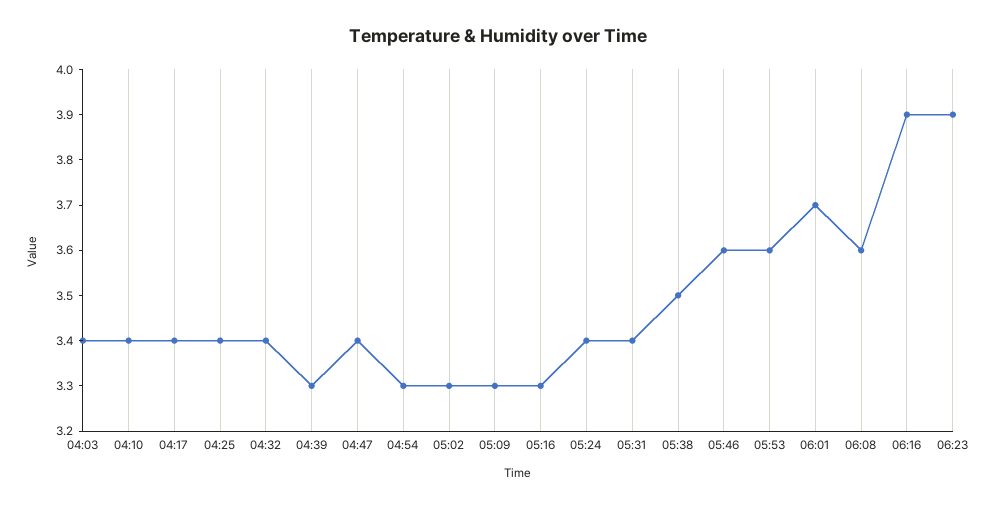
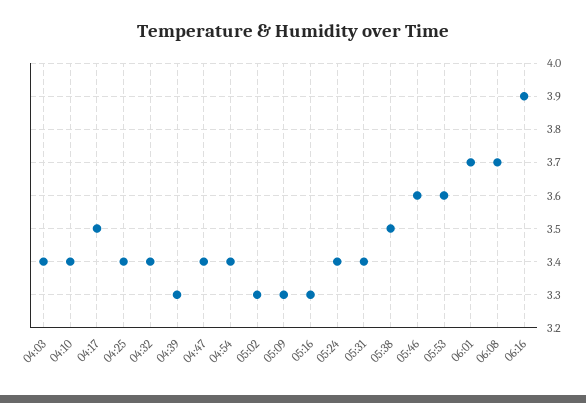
04:17: 3.4 -> 3.5
04:54: 3.3 -> 3.4
06:08: 3.6 -> 3.7
06:23: 3.9 -> none

